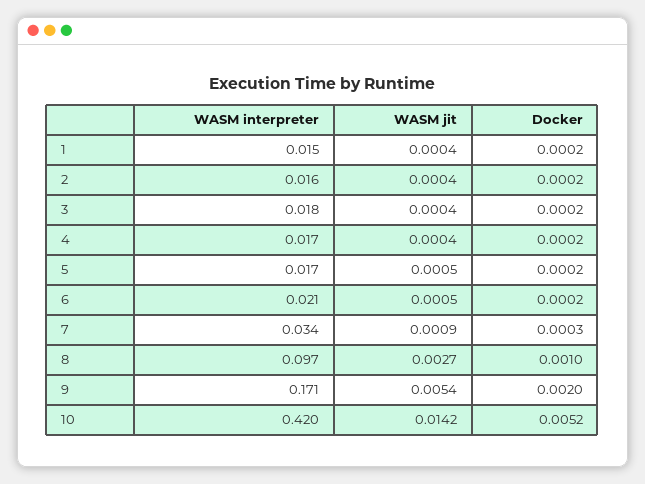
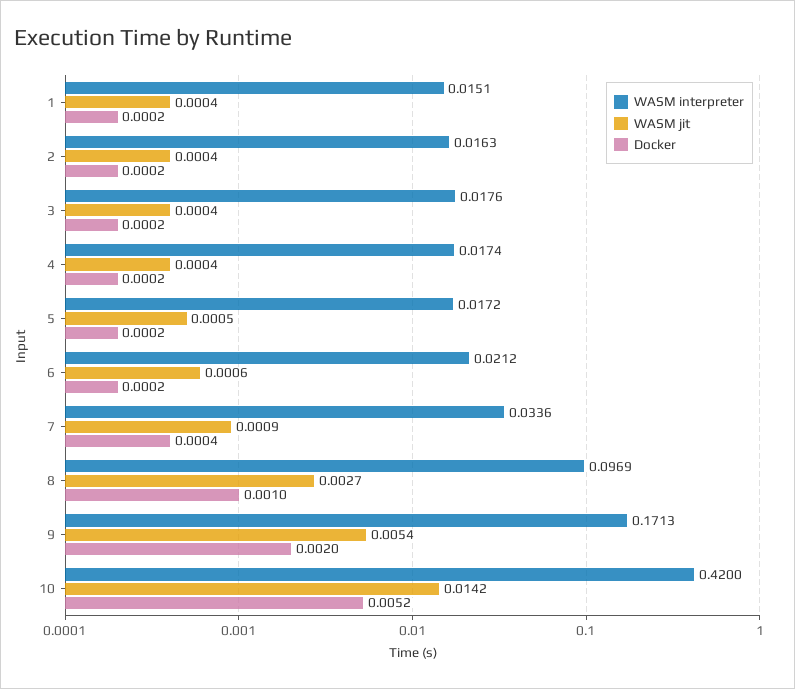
WASM jit, 6: 0.0005 -> 0.0006
Docker, 7: 0.0003 -> 0.0004

